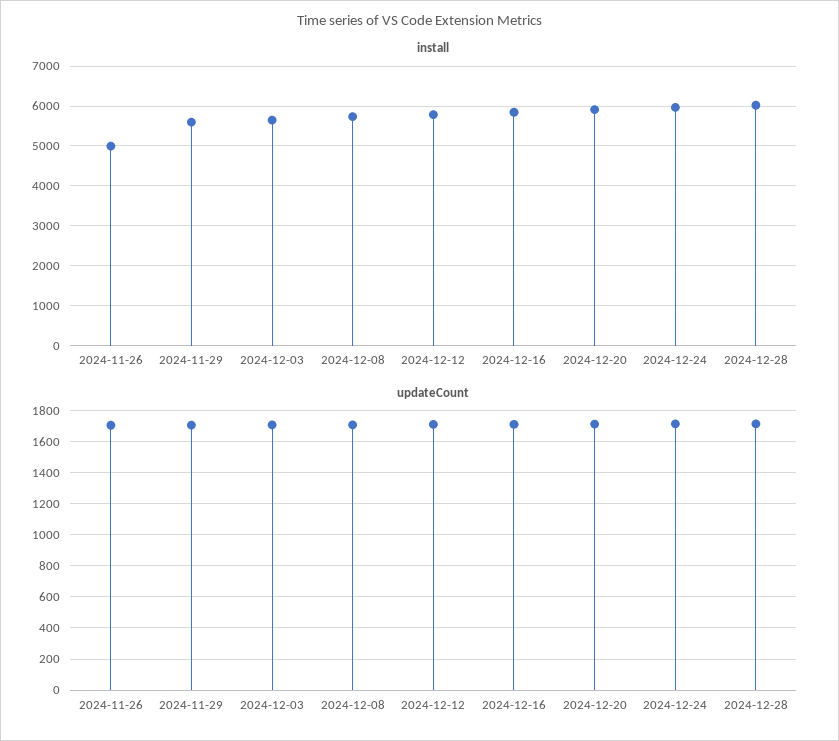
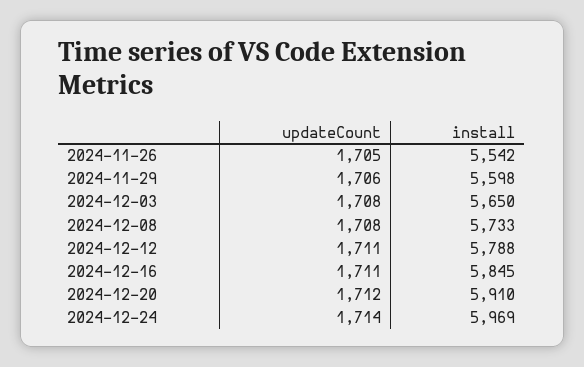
install, 2024-11-26: 5000 -> 5542
install, 2024-12-28: 6000 -> none
updateCount, 2024-12-28: 1700 -> none

